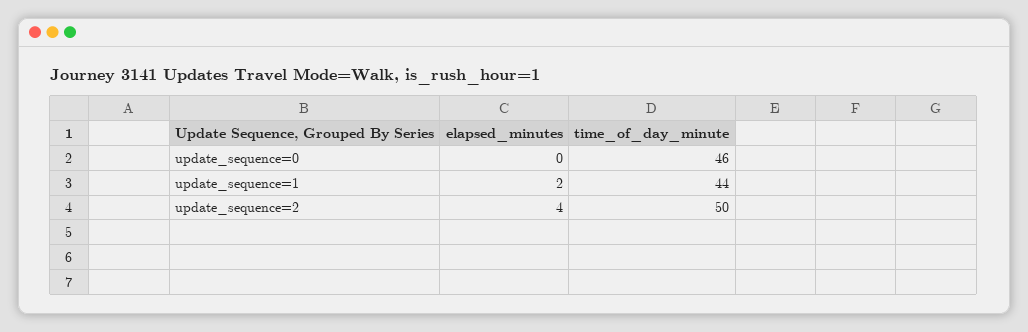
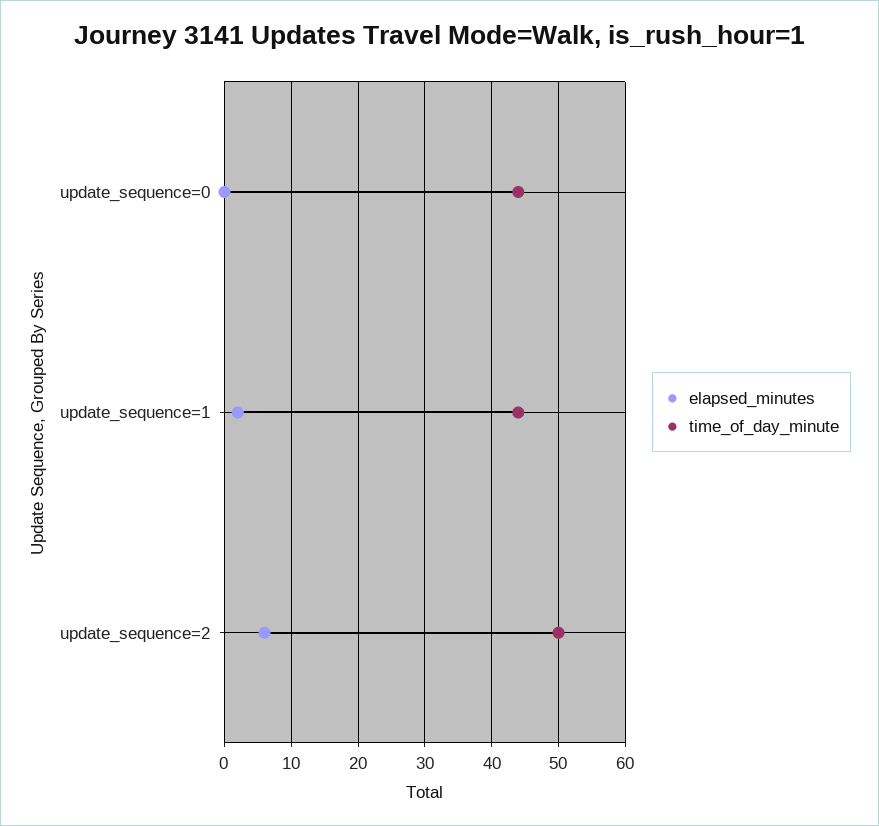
time_of_day_minute, update_sequence=0: 46 -> 44
elapsed_minutes, update_sequence=2: 4 -> 6

